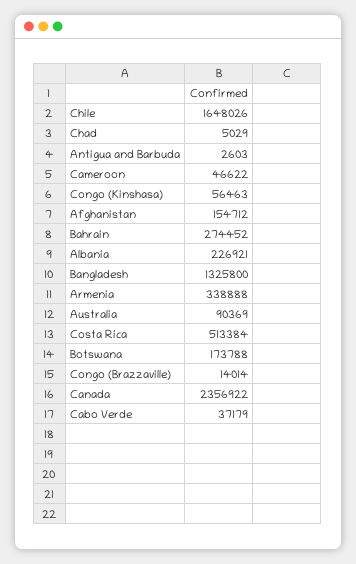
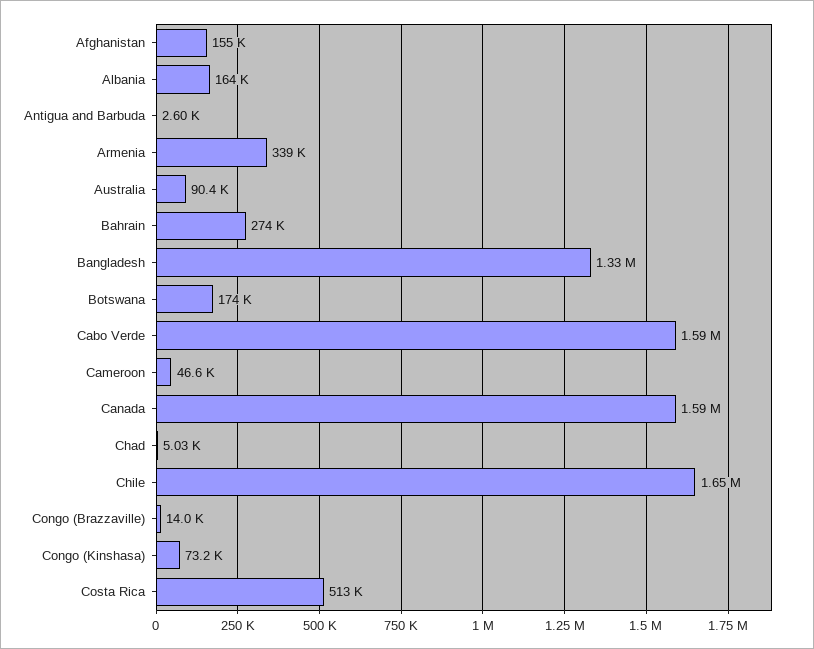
Congo (Kinshasa): 56463 -> 73200
Albania: 226921 -> 164000
Canada: 2356922 -> 1590000
Cabo Verde: 37179 -> 1590000

